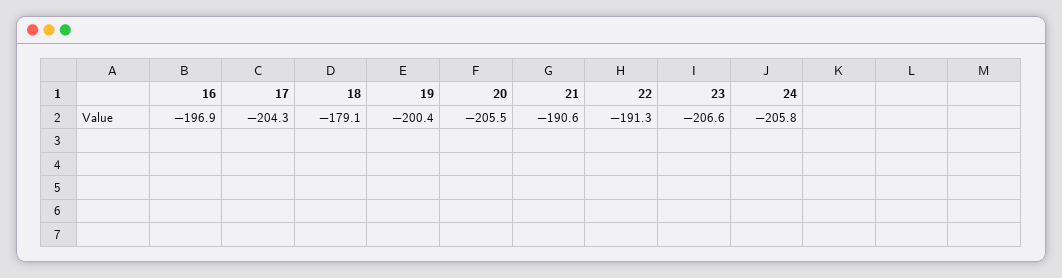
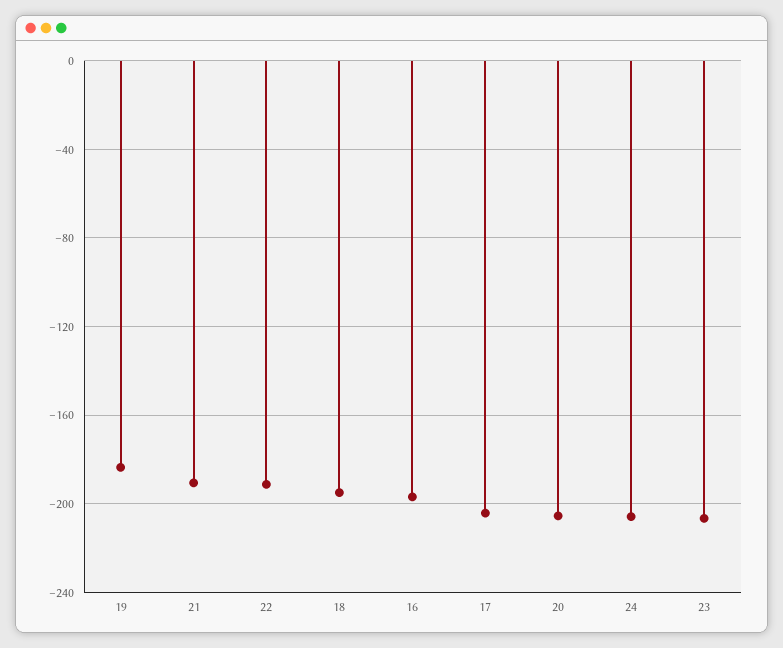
18: -179.1 -> -195
19: -200.4 -> -185

